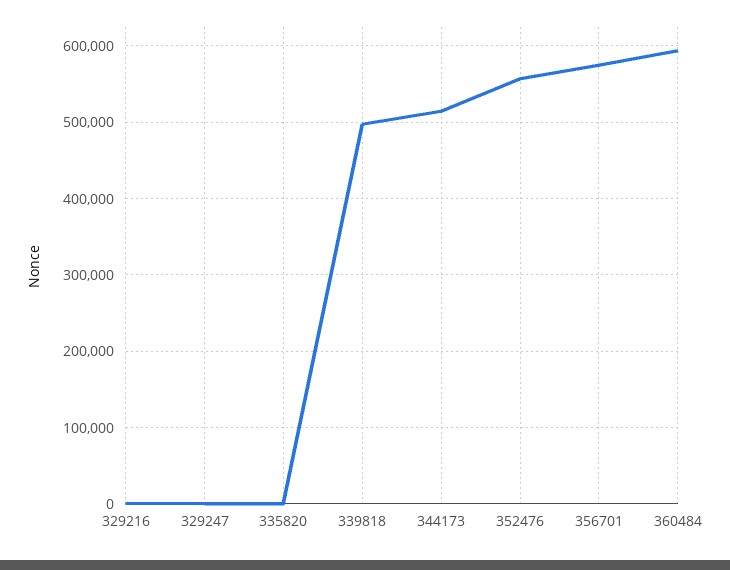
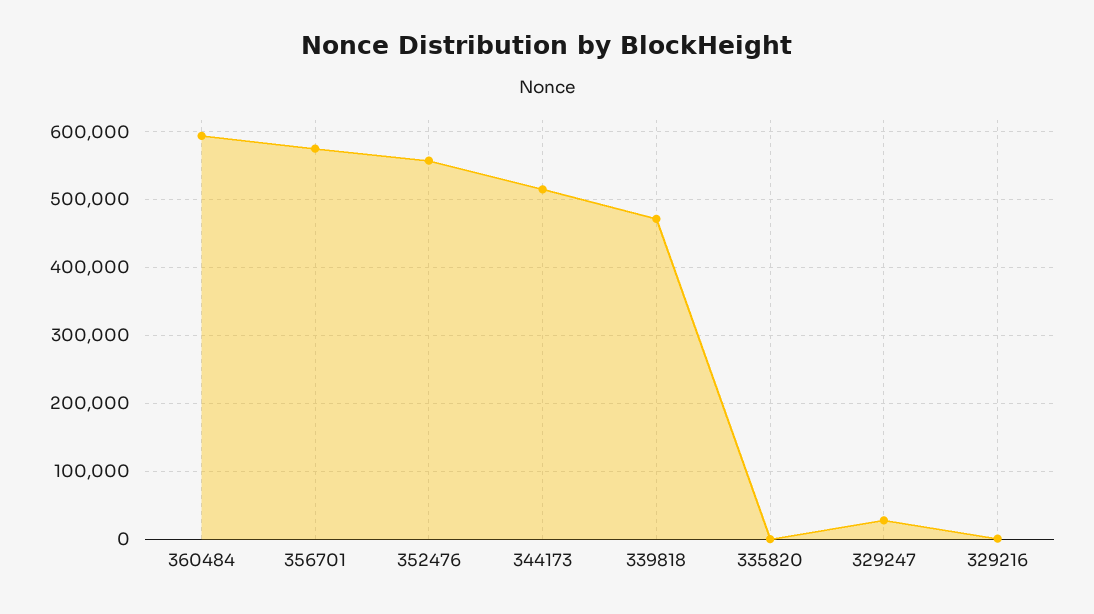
329247: 0 -> 30000
339818: 500000 -> 470000

